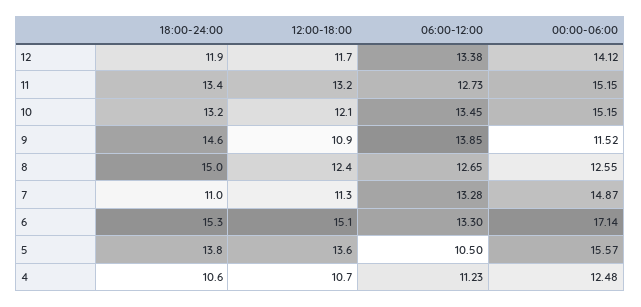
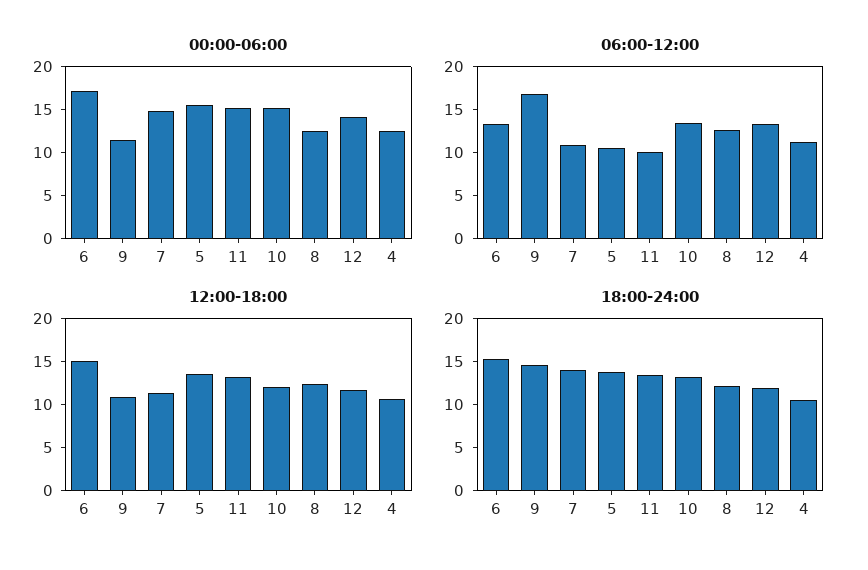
06:00-12:00, 11: 12.73 -> 10
06:00-12:00, 9: 13.85 -> 17
18:00-24:00, 8: 15 -> 12
18:00-24:00, 7: 11 -> 14
06:00-12:00, 7: 13.28 -> 11

